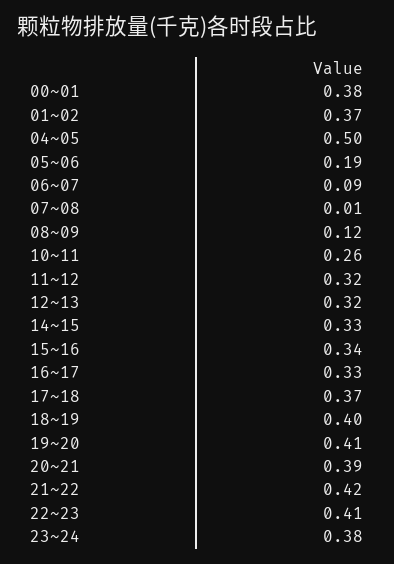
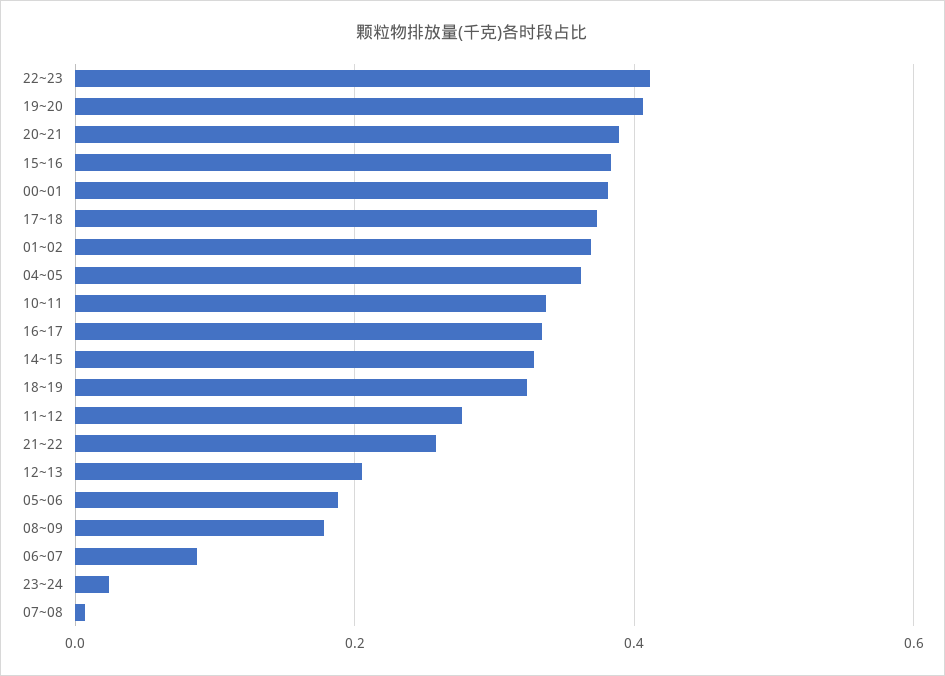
04~05: 0.5 -> 0.36
08~09: 0.12 -> 0.18
10~11: 0.26 -> 0.34
11~12: 0.32 -> 0.28
12~13: 0.32 -> 0.2
15~16: 0.34 -> 0.38
18~19: 0.4 -> 0.32
21~22: 0.42 -> 0.26
23~24: 0.38 -> 0.02

